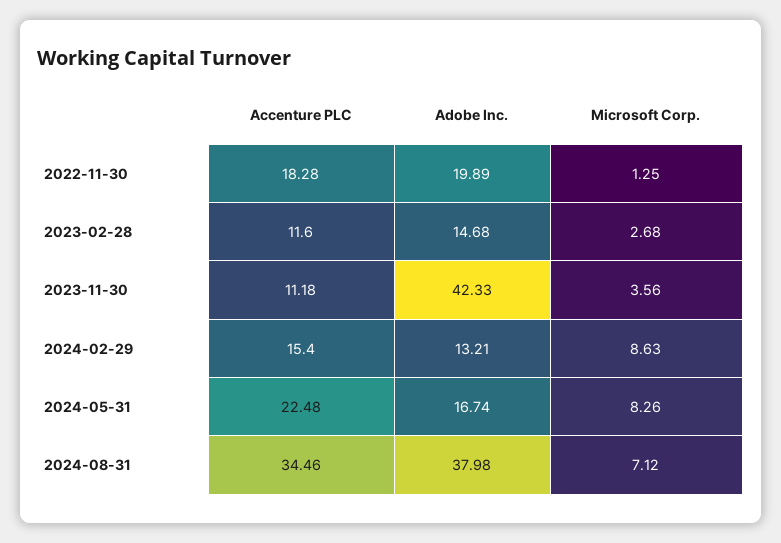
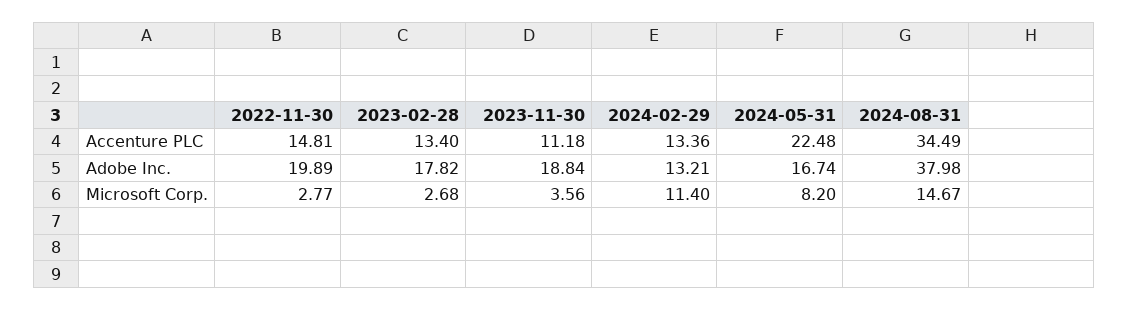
Accenture PLC, 2022-11-30: 18.28 -> 14.81
Microsoft Corp., 2022-11-30: 1.25 -> 2.77
Accenture PLC, 2023-02-28: 11.6 -> 13.4
Adobe Inc., 2023-02-28: 14.68 -> 17.82
Adobe Inc., 2023-11-30: 42.33 -> 18.84
Accenture PLC, 2024-02-29: 15.4 -> 13.36
Microsoft Corp., 2024-02-29: 8.63 -> 11.4
Microsoft Corp., 2024-05-31: 8.26 -> 8.2
Accenture PLC, 2024-08-31: 34.46 -> 34.49
Microsoft Corp., 2024-08-31: 7.12 -> 14.67

